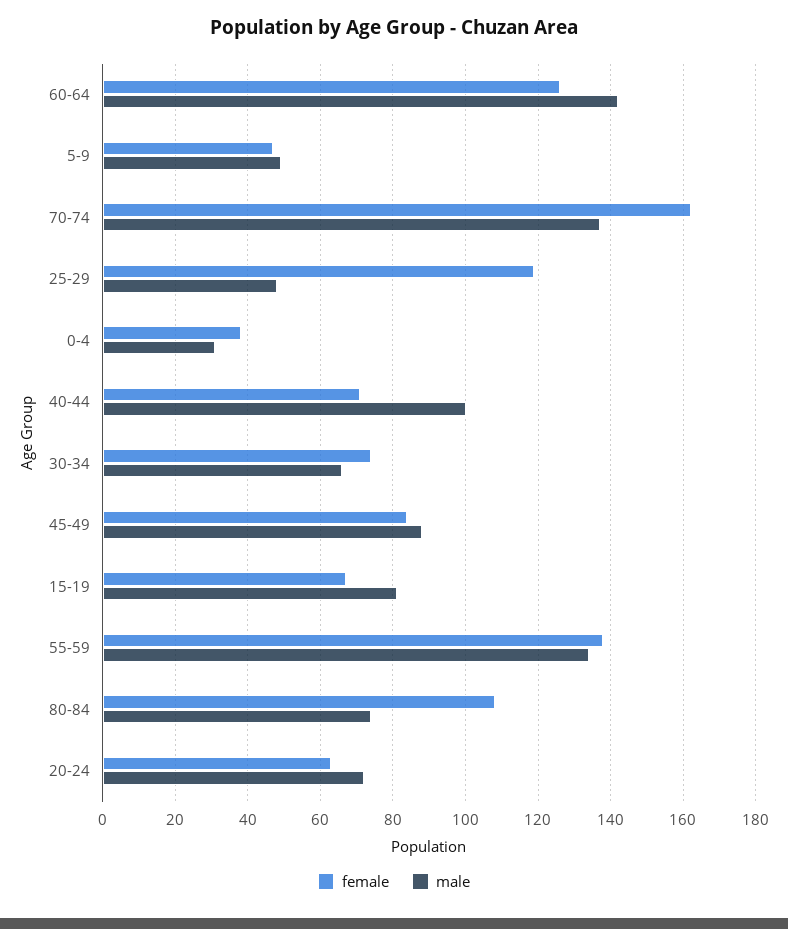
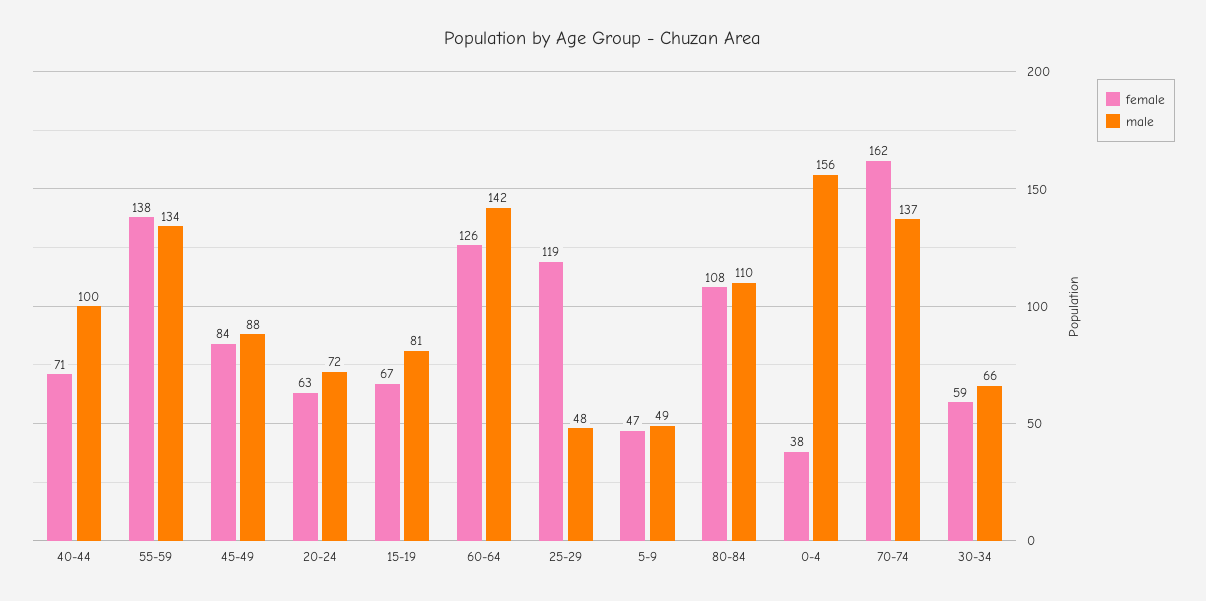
male, 0-4: 30 -> 156
female, 30-34: 75 -> 59
male, 80-84: 75 -> 110

